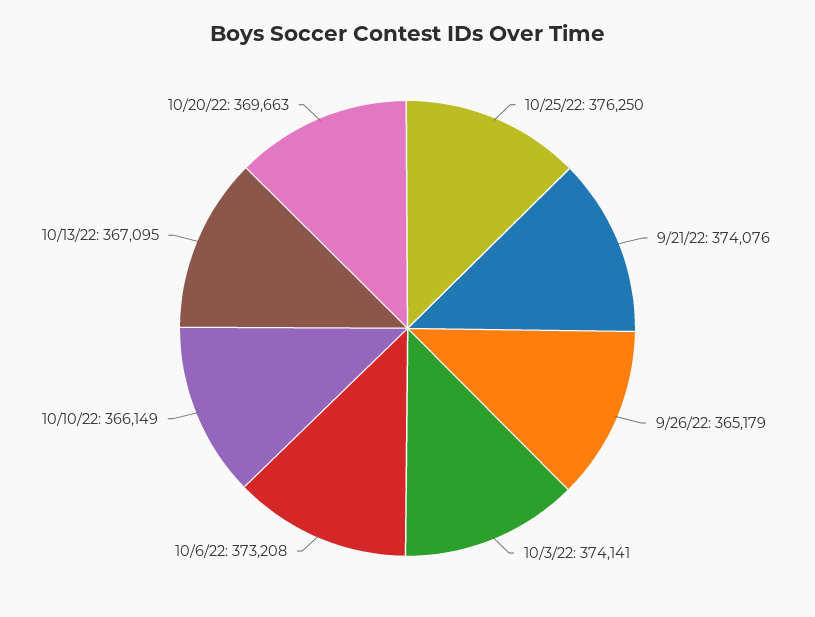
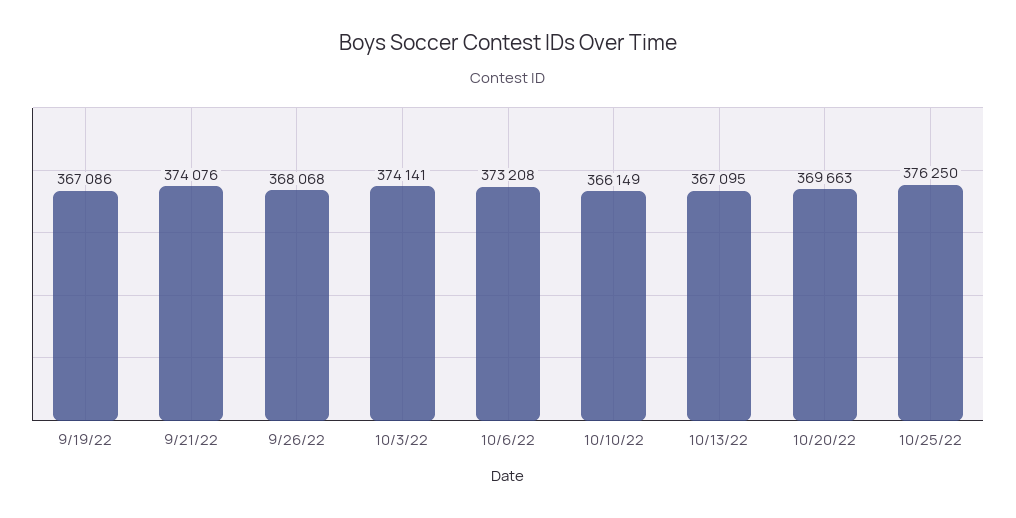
9/26/22: 365179 -> 368068
9/19/22: none -> 367086

